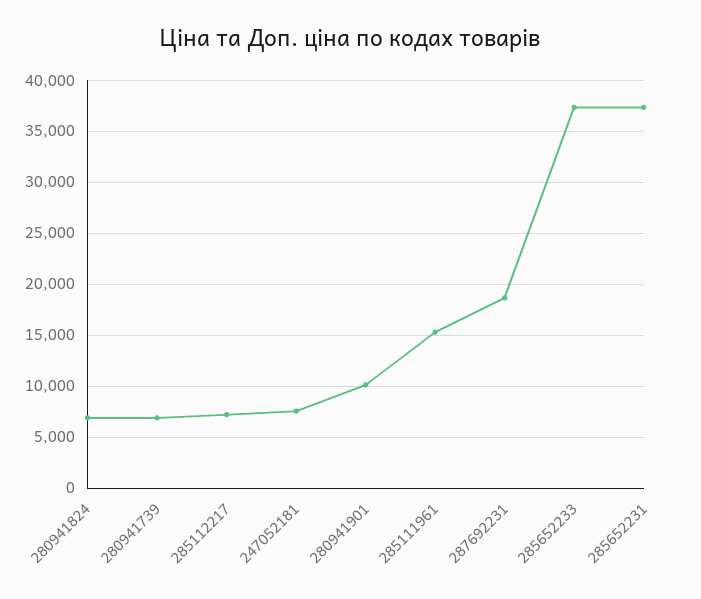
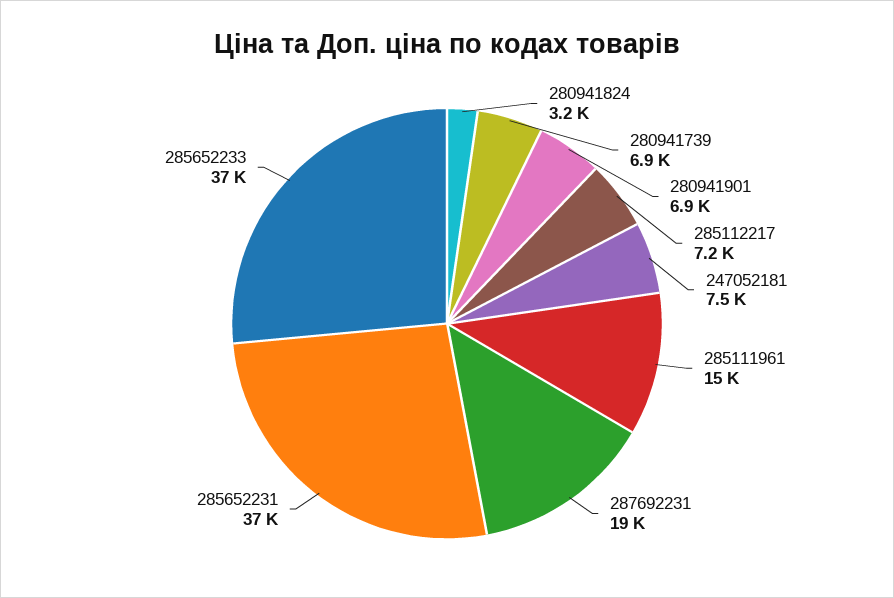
280941824: 7000 -> 3200
280941901: 10000 -> 6900

